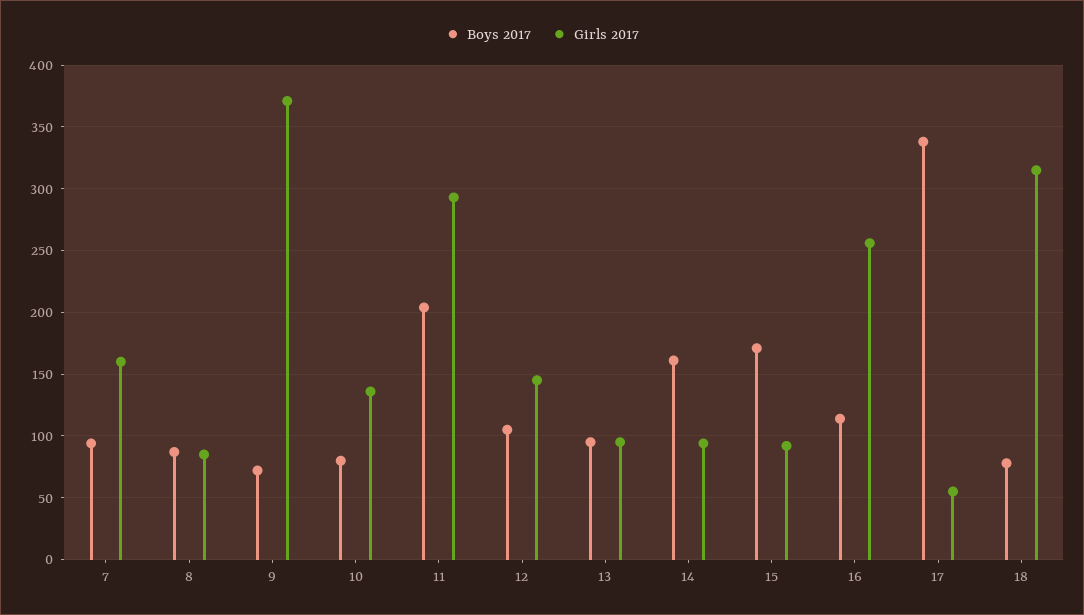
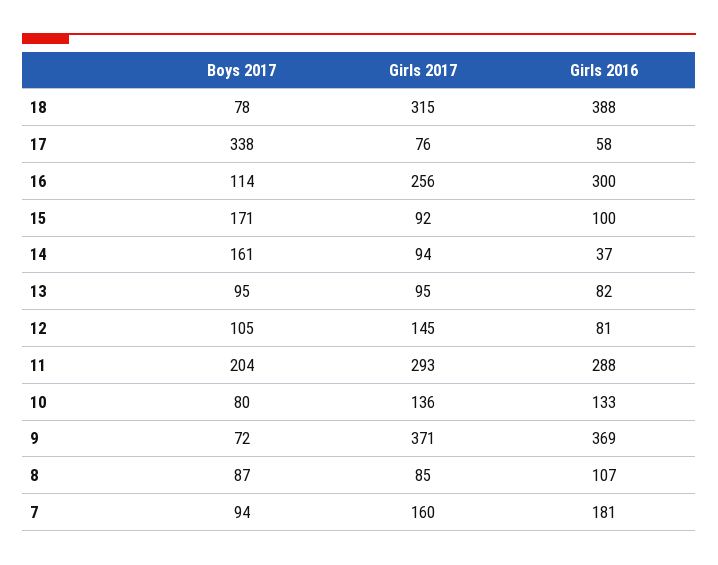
Girls 2017, 17: 55 -> 76
Girls 2016, 18: none -> 388
Girls 2016, 17: none -> 58
Girls 2016, 16: none -> 300
Girls 2016, 15: none -> 100
Girls 2016, 14: none -> 37
Girls 2016, 13: none -> 82
Girls 2016, 12: none -> 81
Girls 2016, 11: none -> 288
Girls 2016, 10: none -> 133
Girls 2016, 9: none -> 369
Girls 2016, 8: none -> 107
Girls 2016, 7: none -> 181

